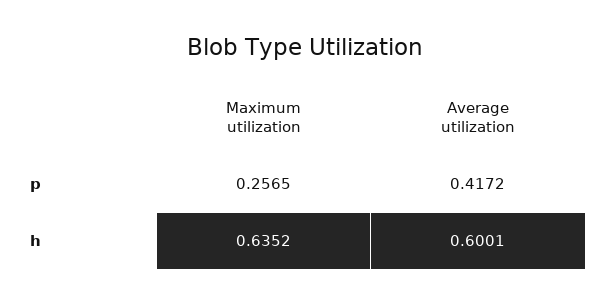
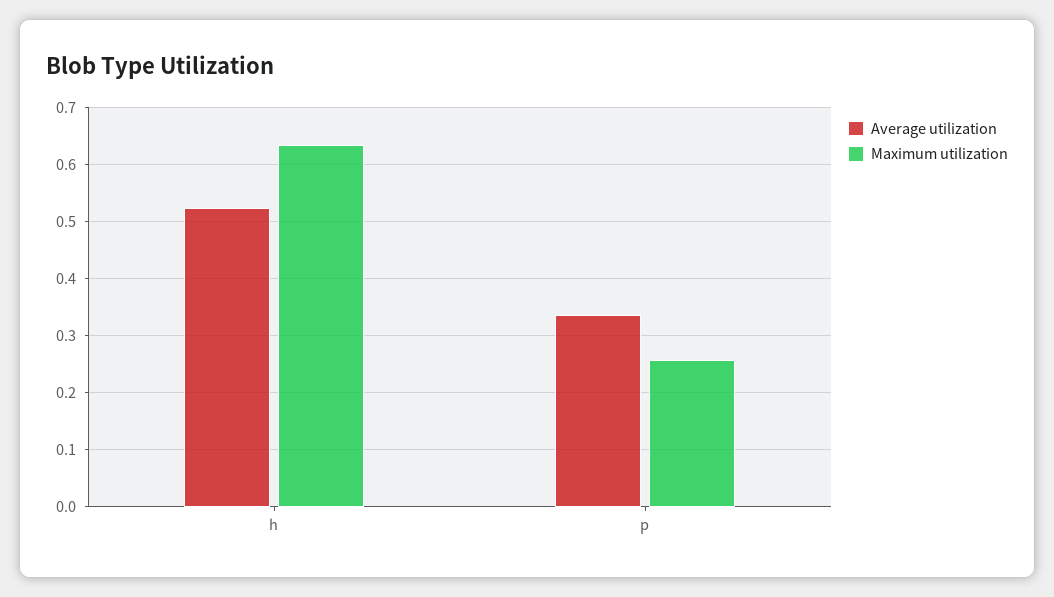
Average utilization, p: 0.4172 -> 0.34
Average utilization, h: 0.6001 -> 0.52

